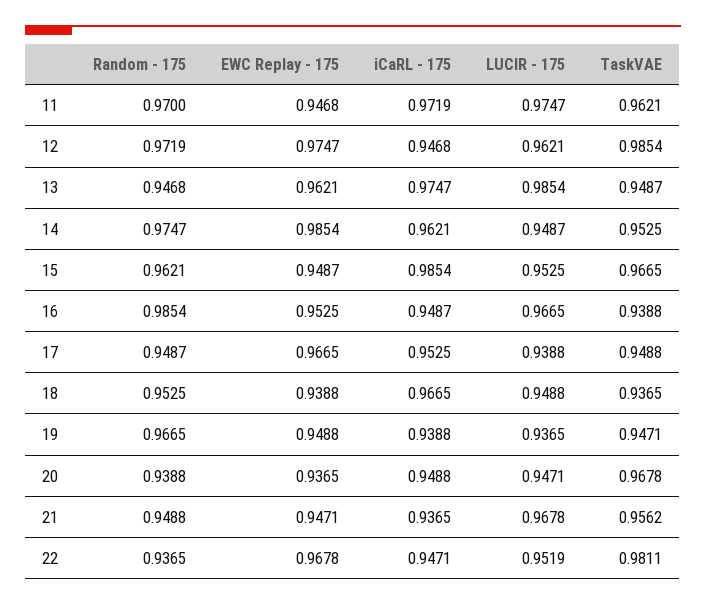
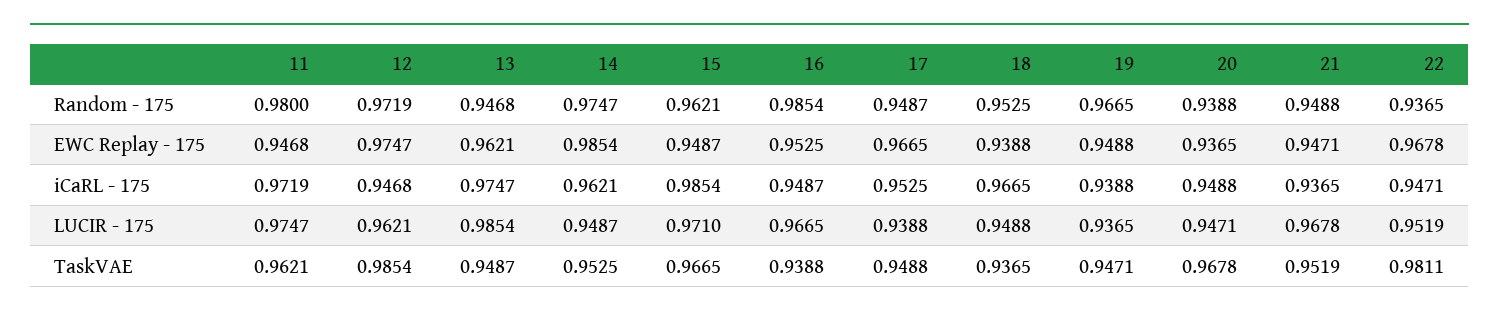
Random - 175, 11: 0.97 -> 0.98
LUCIR - 175, 15: 0.9525 -> 0.971
TaskVAE, 21: 0.9562 -> 0.9519

